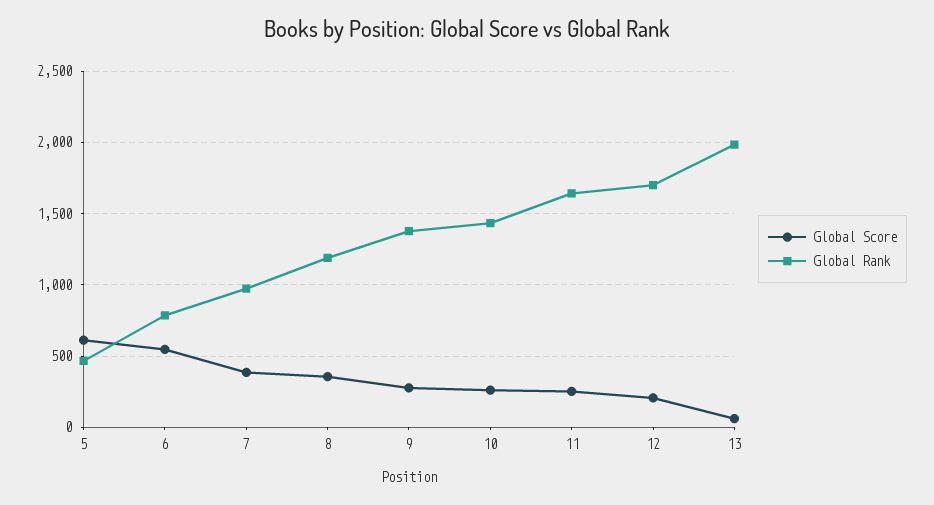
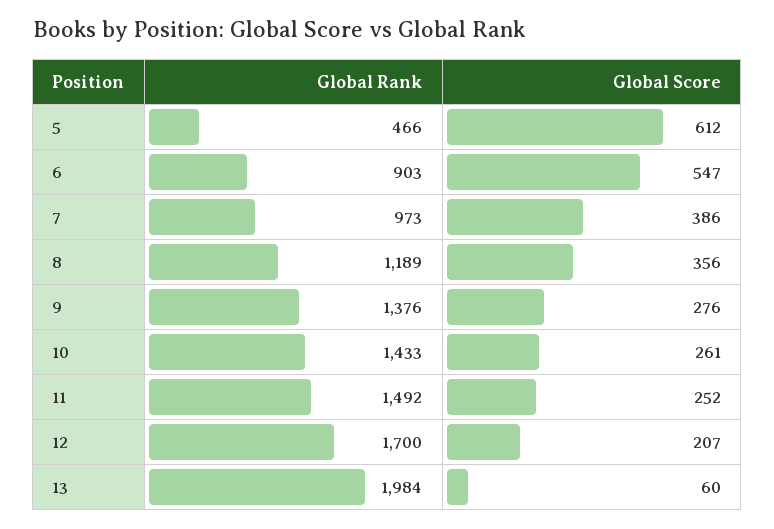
Global Rank, 6: 800 -> 903
Global Rank, 11: 1650 -> 1492

